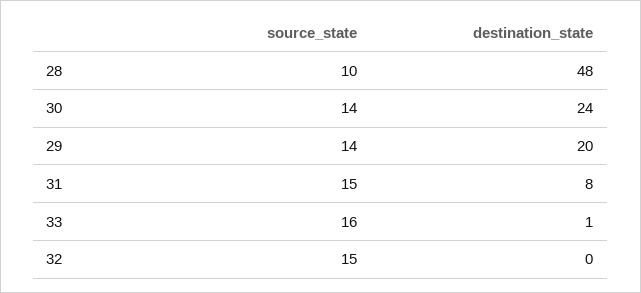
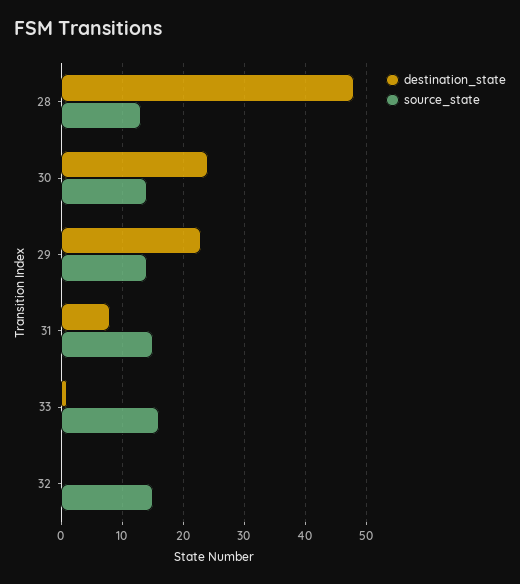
source_state, 28: 10 -> 13
destination_state, 29: 20 -> 23

